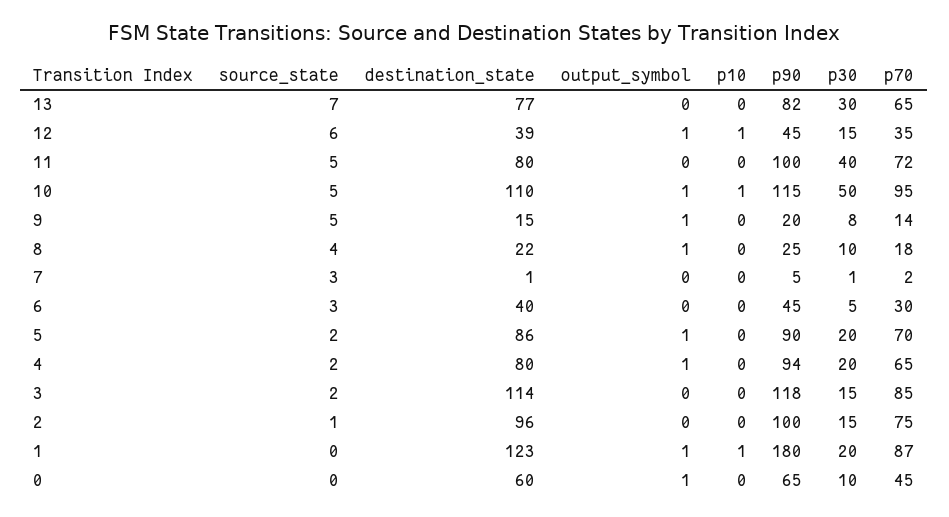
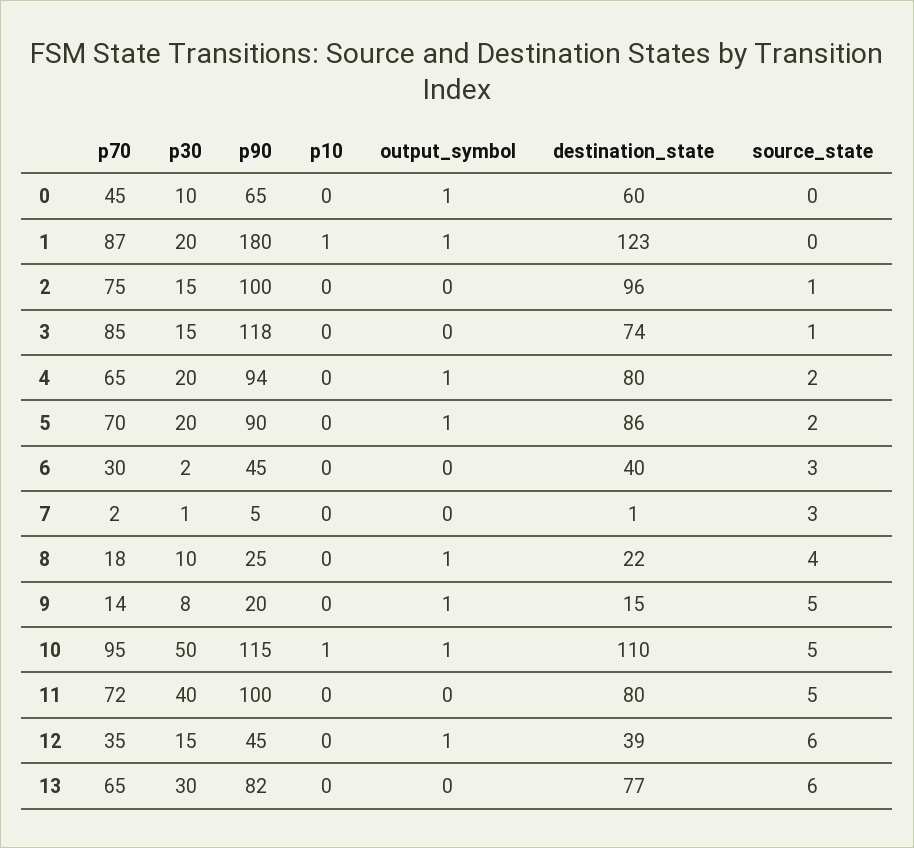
source_state, 13: 7 -> 6
p10, 12: 1 -> 0
p30, 6: 5 -> 2
source_state, 3: 2 -> 1
destination_state, 3: 114 -> 74

